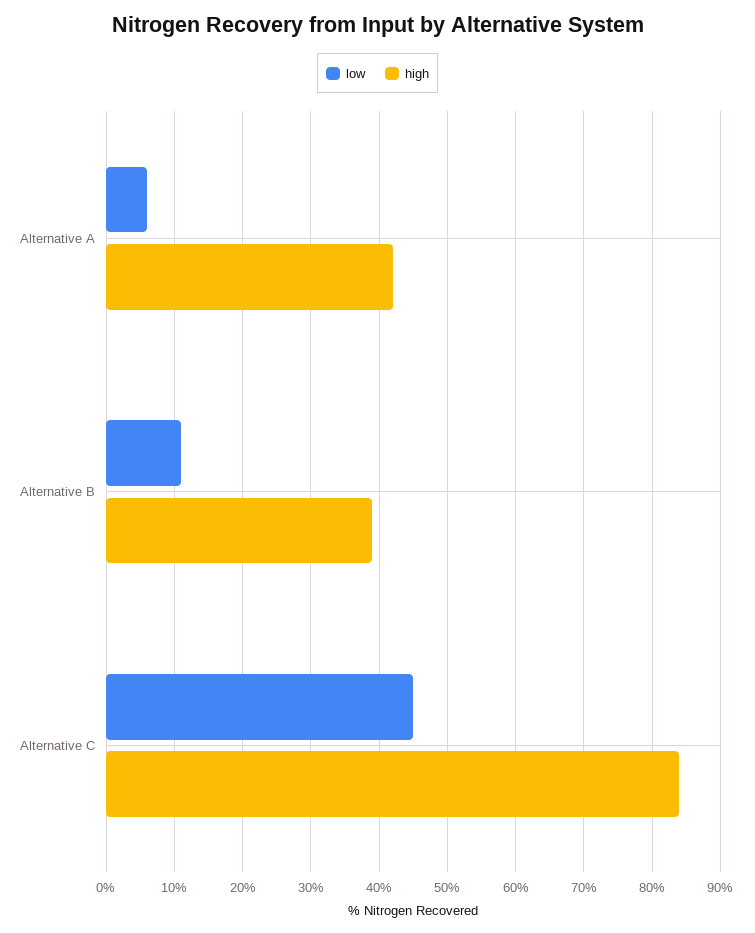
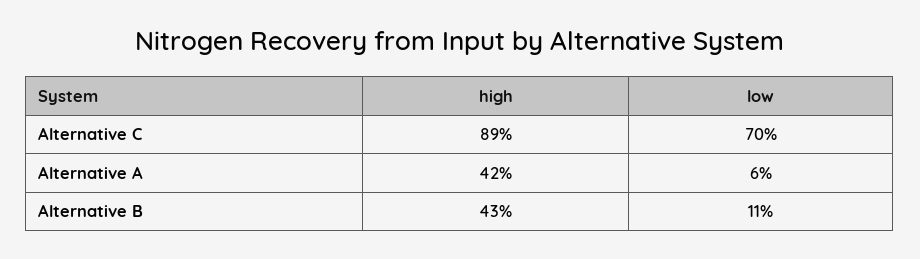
high, Alternative B: 39 -> 43
low, Alternative C: 45 -> 70
high, Alternative C: 84 -> 89

